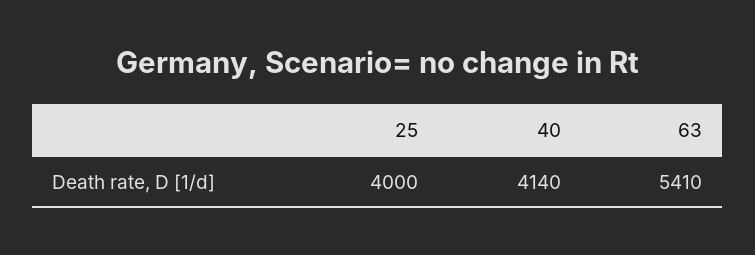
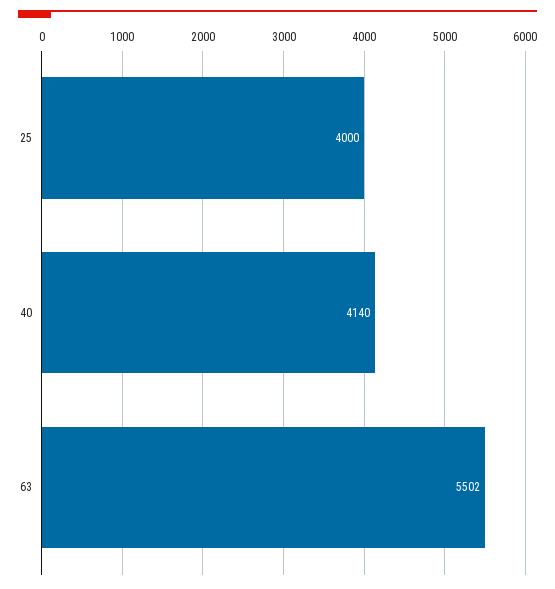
63: 5410 -> 5502

